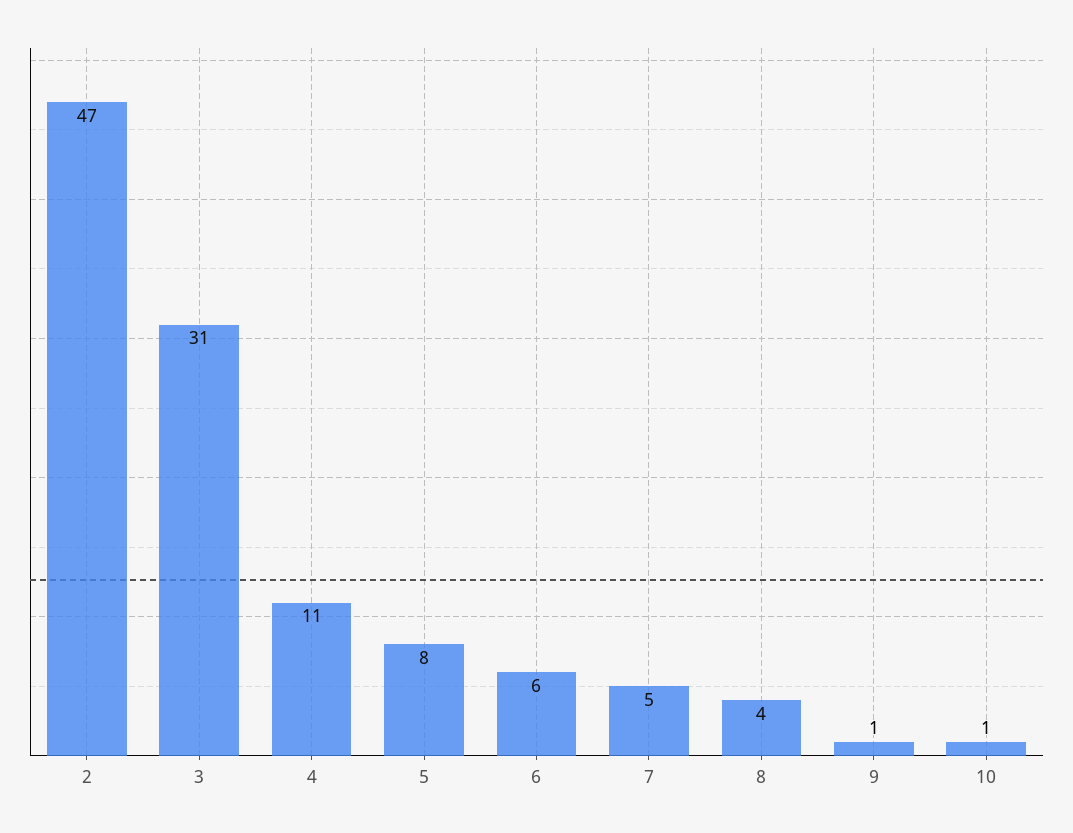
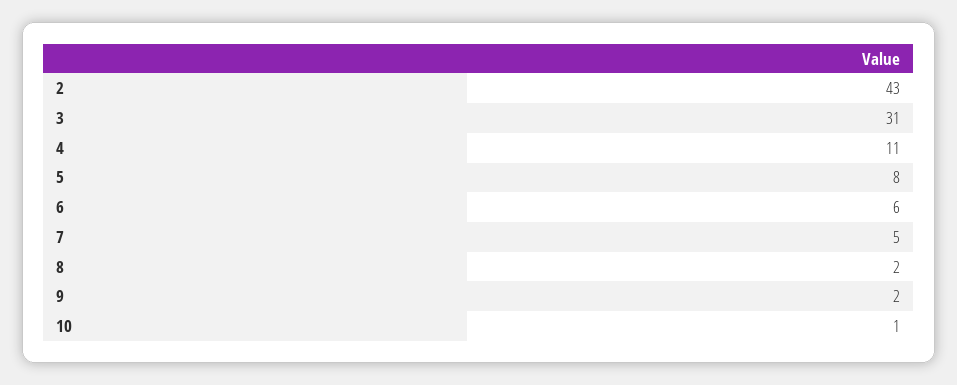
2: 47 -> 43
8: 4 -> 2
9: 1 -> 2

